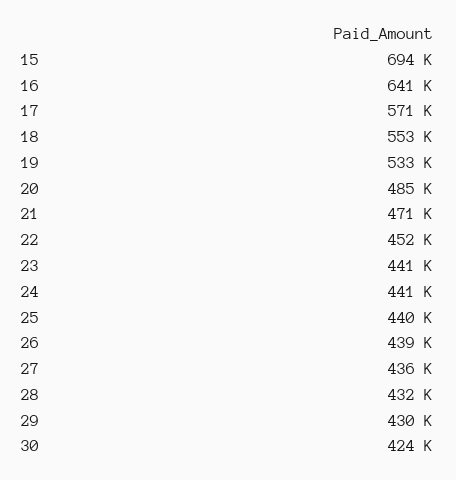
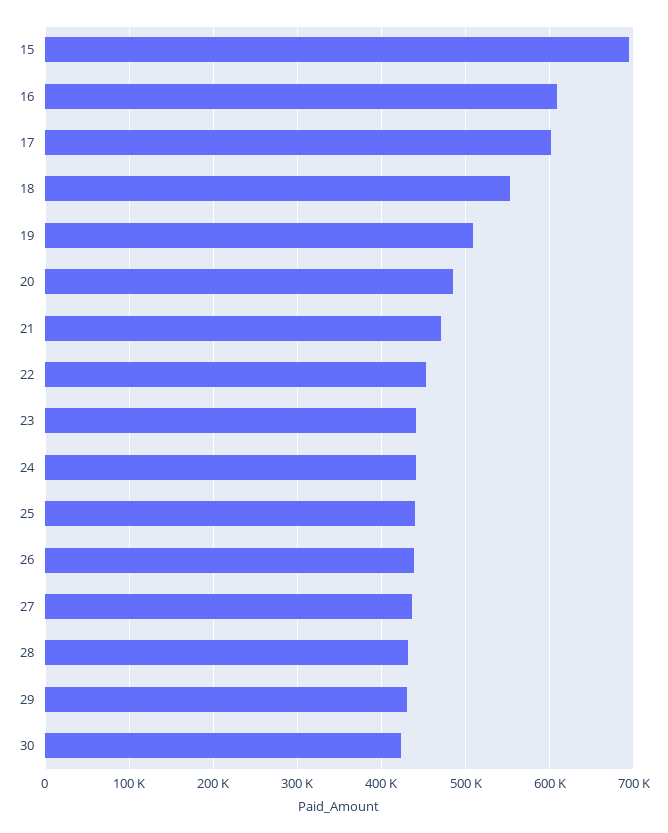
16: 641000 -> 610000
17: 571000 -> 600000
19: 533000 -> 510000

